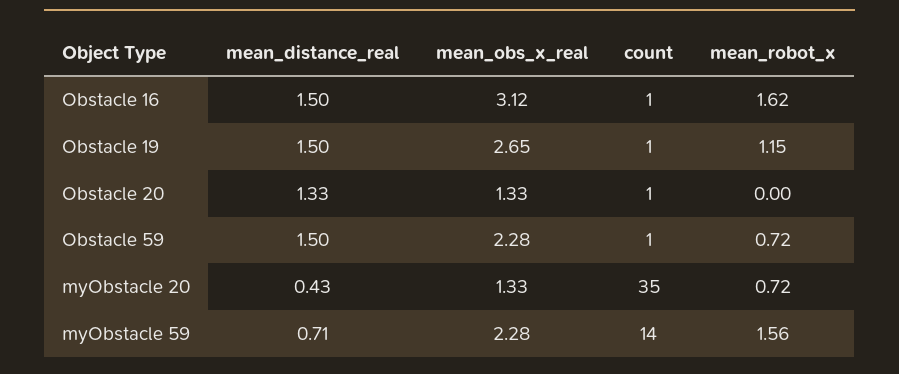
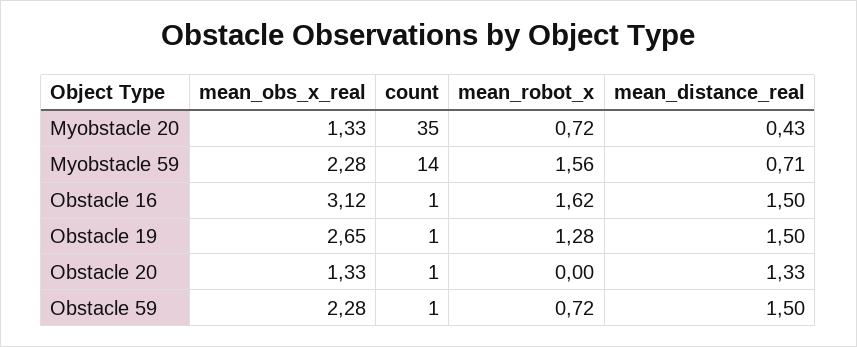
mean_robot_x, Obstacle 19: 1.15 -> 1.28

